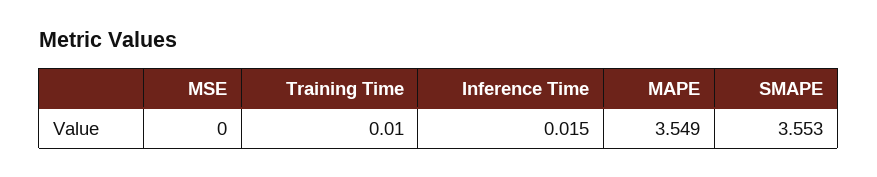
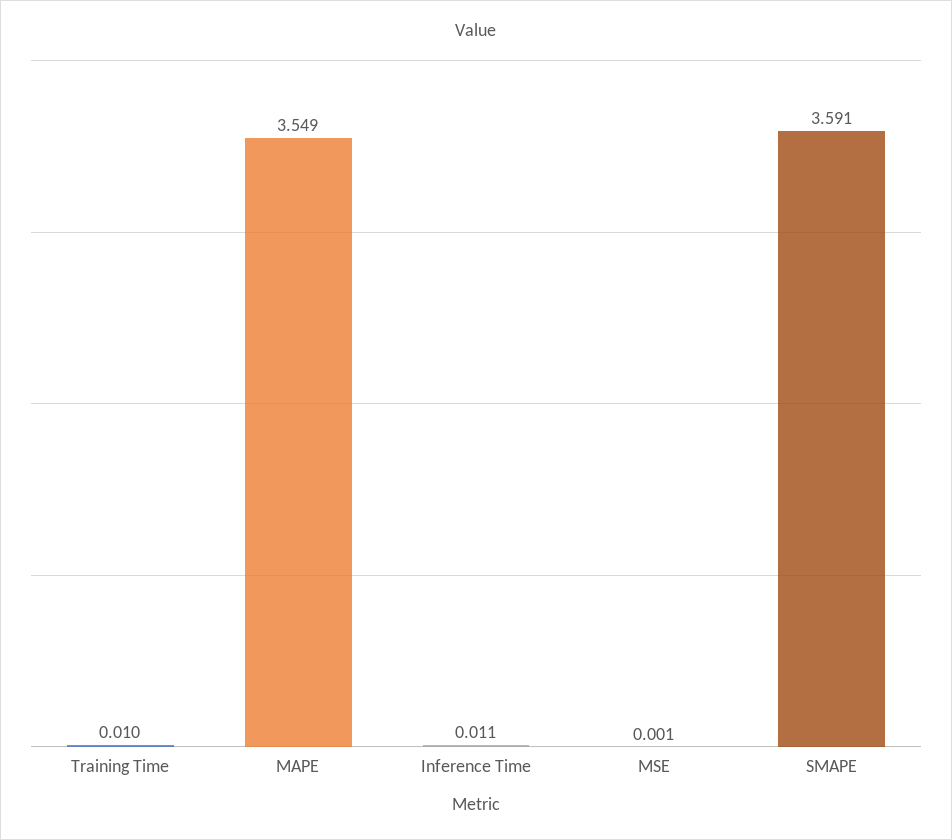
MSE: 0 -> 0.001
Inference Time: 0.015 -> 0.011
SMAPE: 3.553 -> 3.591

